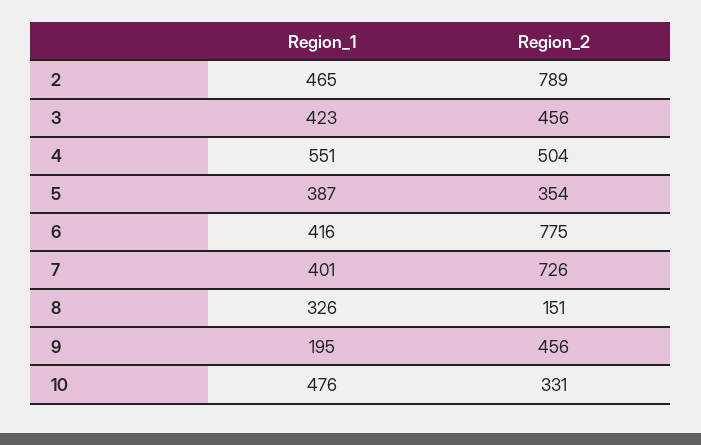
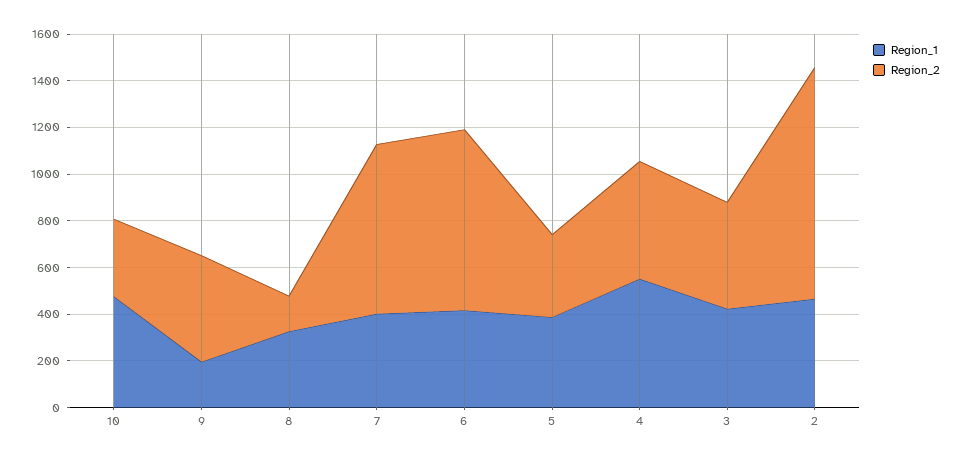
Region_2, 2: 789 -> 1000

